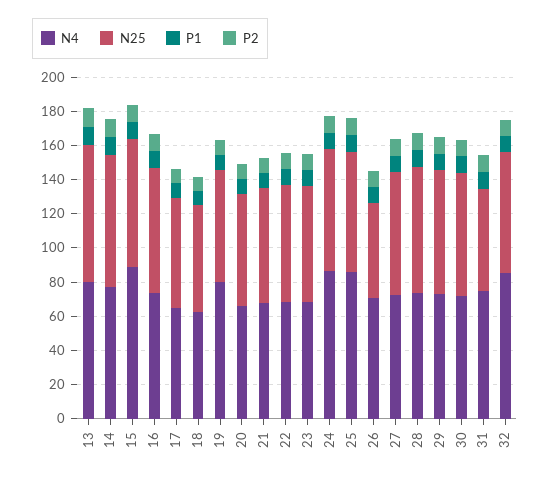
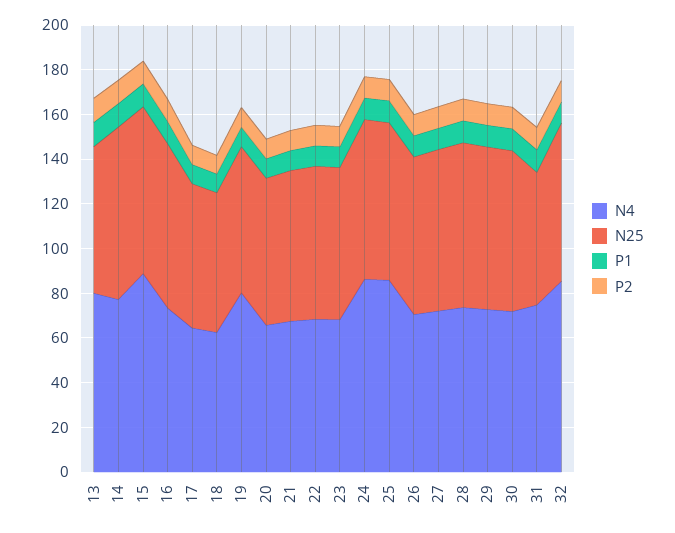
N25, 13: 80 -> 65
N25, 26: 55 -> 70

